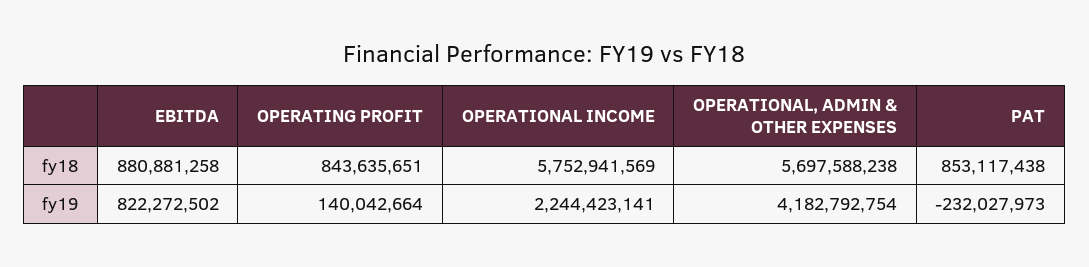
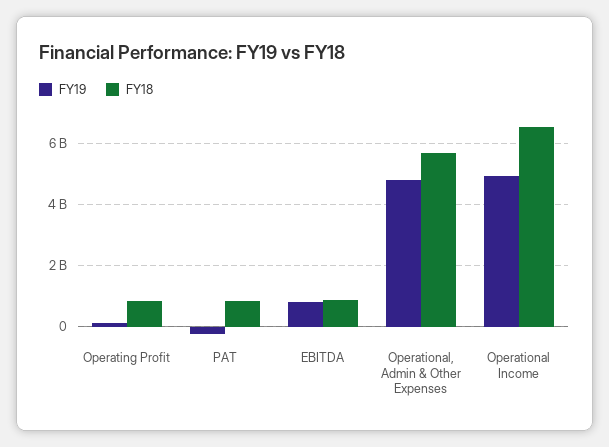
fy18, OPERATIONAL INCOME: 5752941569 -> 6600000000
fy19, OPERATIONAL INCOME: 2244423141 -> 5000000000
fy19, OPERATIONAL, ADMIN & OTHER EXPENSES: 4182792754 -> 4800000000

